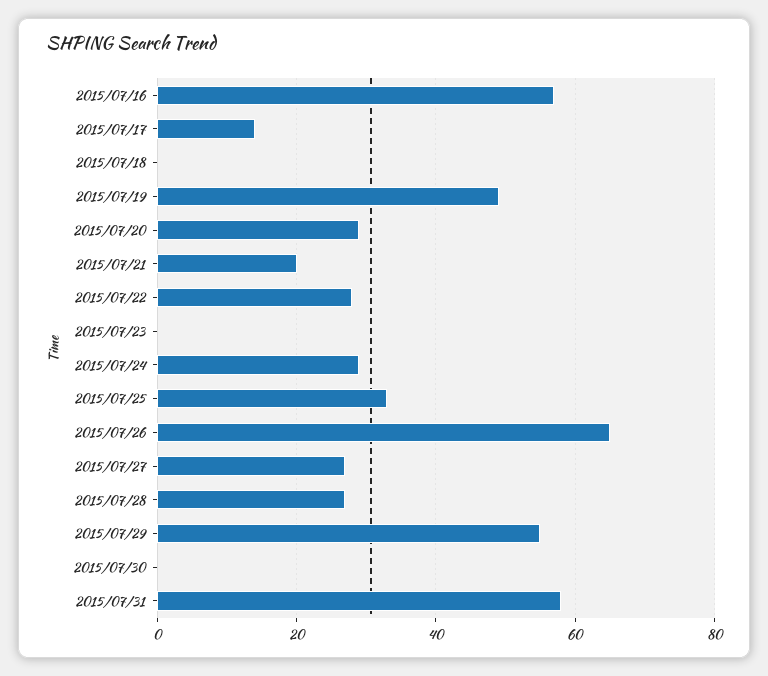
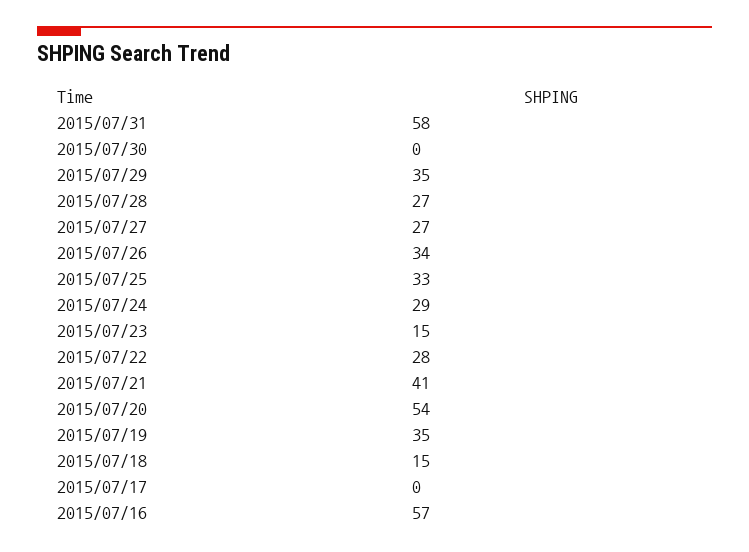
2015/07/17: 15 -> 0
2015/07/18: 0 -> 15
2015/07/19: 50 -> 35
2015/07/20: 30 -> 54
2015/07/21: 20 -> 41
2015/07/23: 0 -> 15
2015/07/26: 65 -> 34
2015/07/29: 55 -> 35

